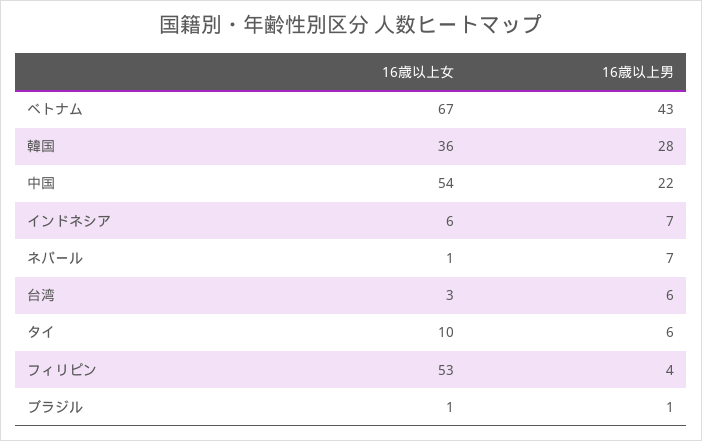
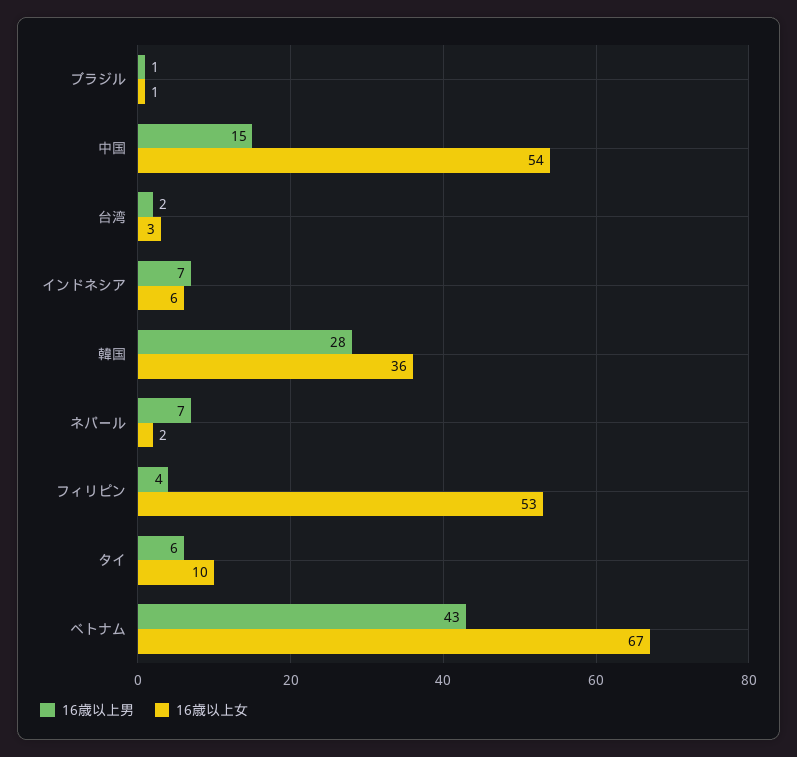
16歳以上男, 中国: 22 -> 15
16歳以上女, ネパール: 1 -> 2
16歳以上男, 台湾: 6 -> 2

